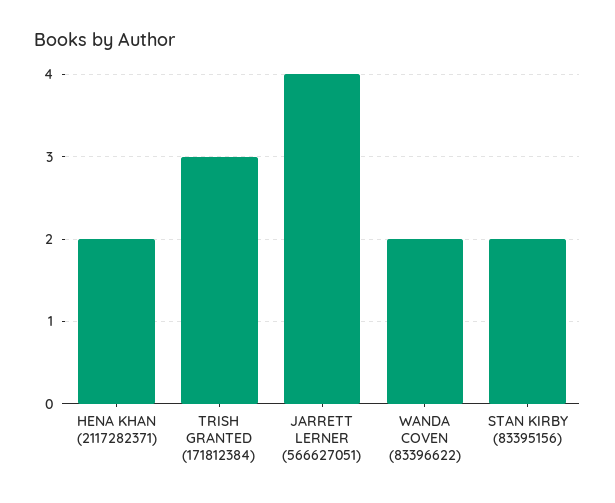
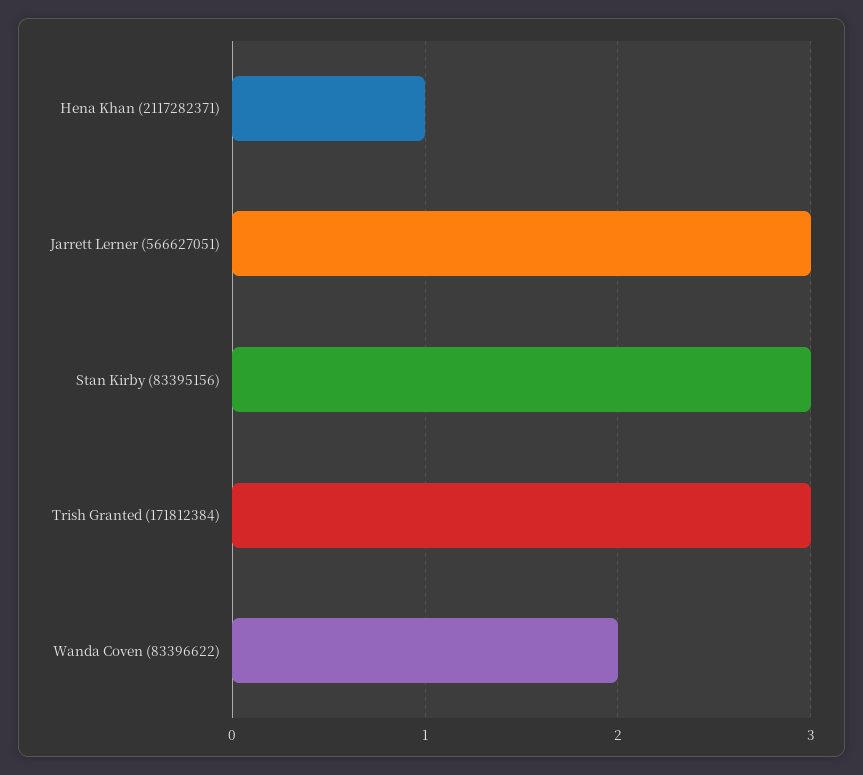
HENA KHAN (2117282371): 2 -> 1
JARRETT LERNER (566627051): 4 -> 3
STAN KIRBY (83395156): 2 -> 3

